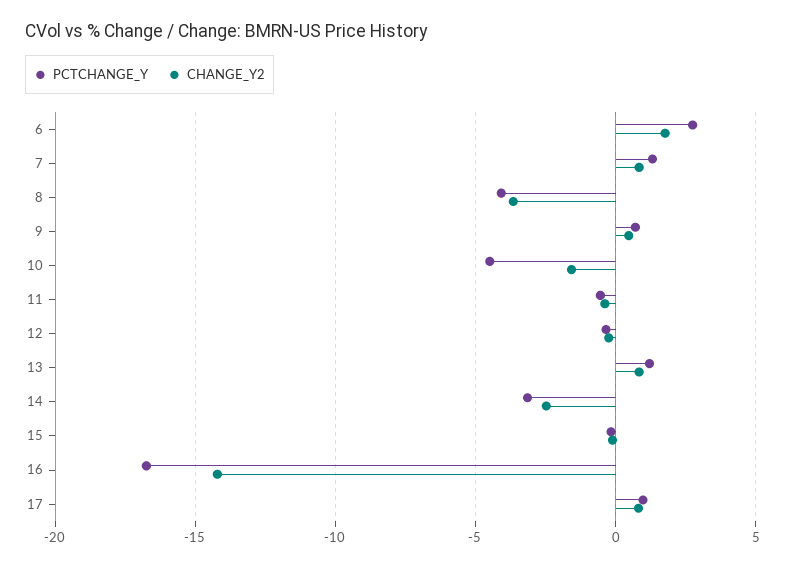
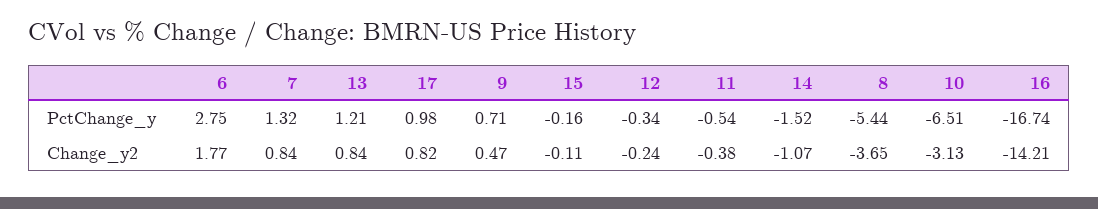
PCTCHANGE_Y, 8: -4 -> -5.44
PCTCHANGE_Y, 10: -4.5 -> -6.51
CHANGE_Y2, 10: -1.5 -> -3.13
PCTCHANGE_Y, 14: -3 -> -1.52
CHANGE_Y2, 14: -2.5 -> -1.07

